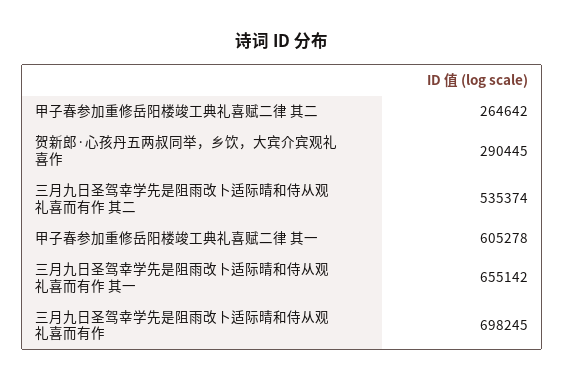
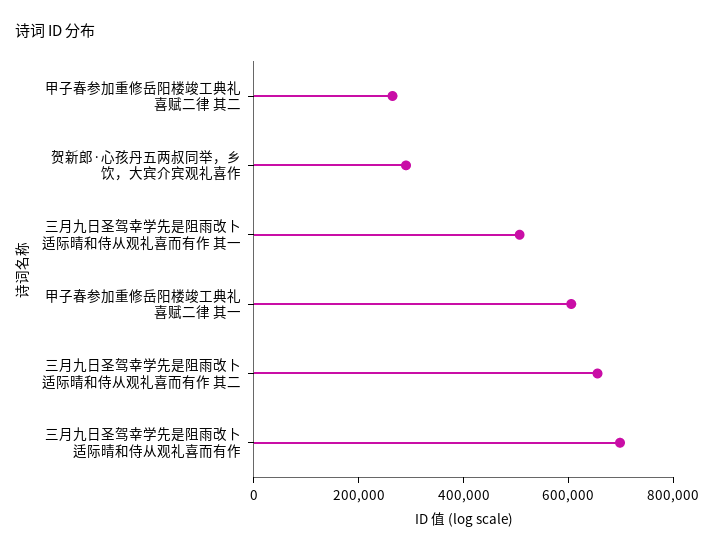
三月九日圣驾幸学先是阻雨改卜适际晴和侍从观礼喜而有作 其二: 535374 -> 650000
三月九日圣驾幸学先是阻雨改卜适际晴和侍从观礼喜而有作 其一: 655142 -> 500000

